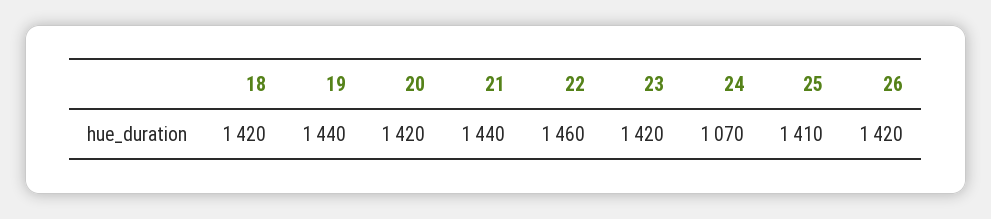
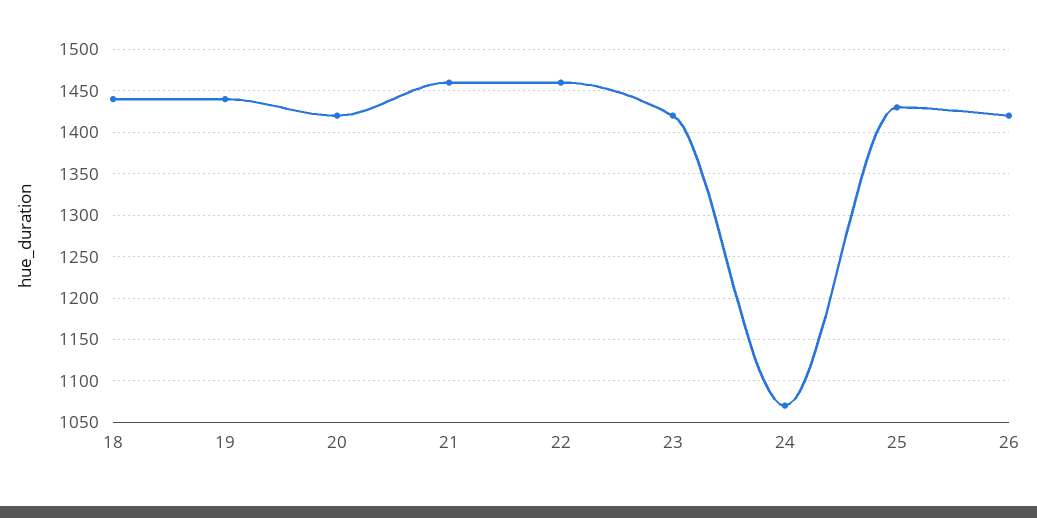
18: 1420 -> 1440
21: 1440 -> 1460
25: 1410 -> 1430

